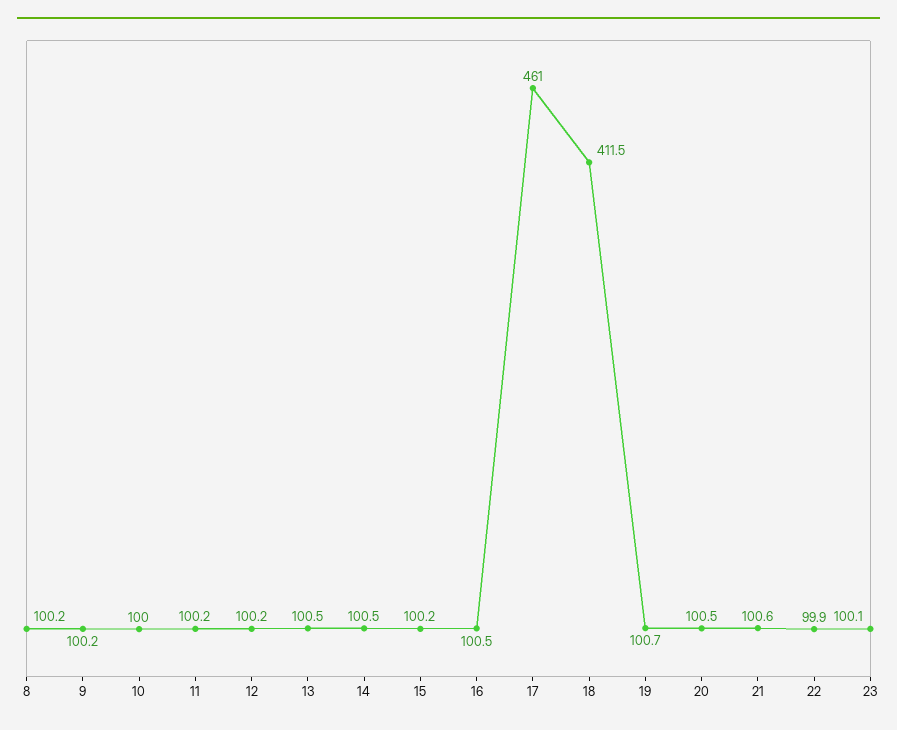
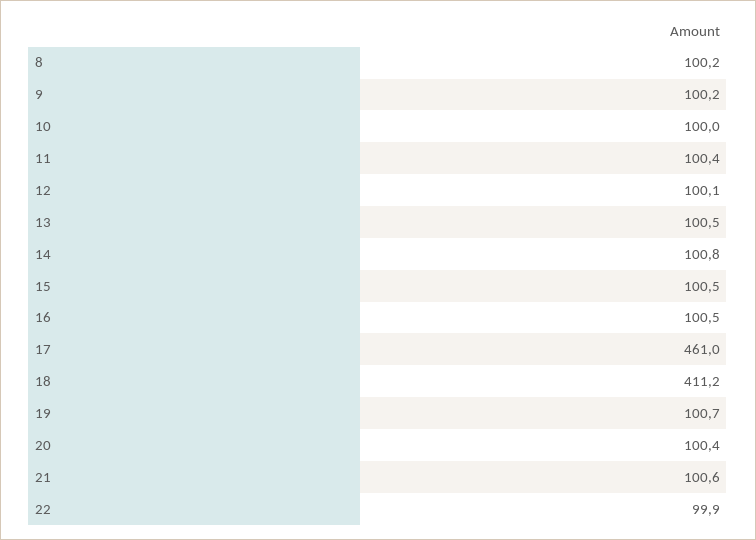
11: 100.2 -> 100.4
12: 100.2 -> 100.1
14: 100.5 -> 100.8
15: 100.2 -> 100.5
18: 411.5 -> 411.2
20: 100.5 -> 100.4
23: 100.1 -> none

